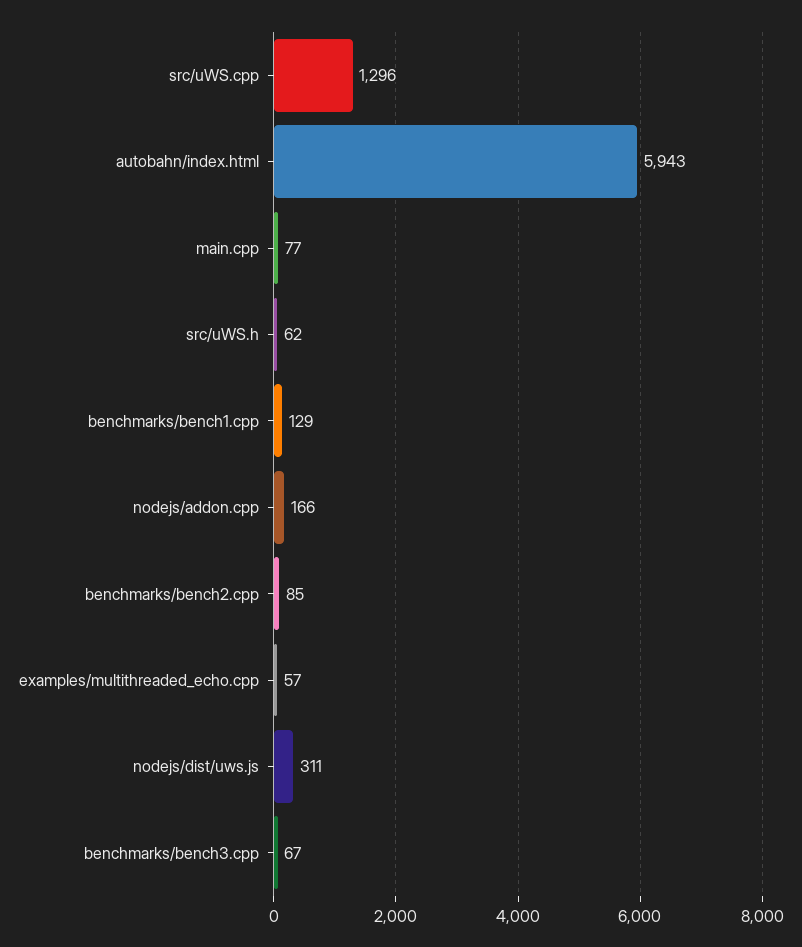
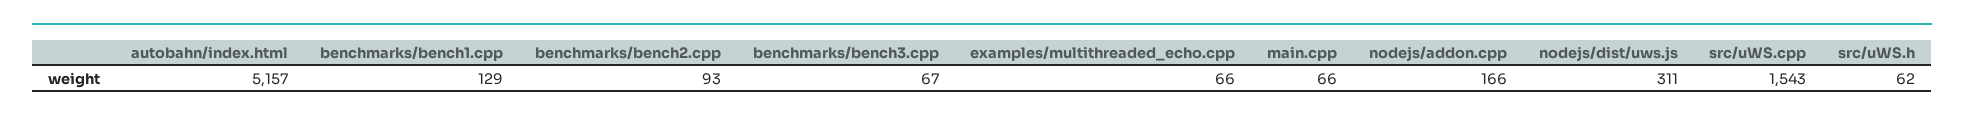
src/uWS.cpp: 1296 -> 1543
autobahn/index.html: 5943 -> 5157
main.cpp: 77 -> 66
benchmarks/bench2.cpp: 85 -> 93
examples/multithreaded_echo.cpp: 57 -> 66

